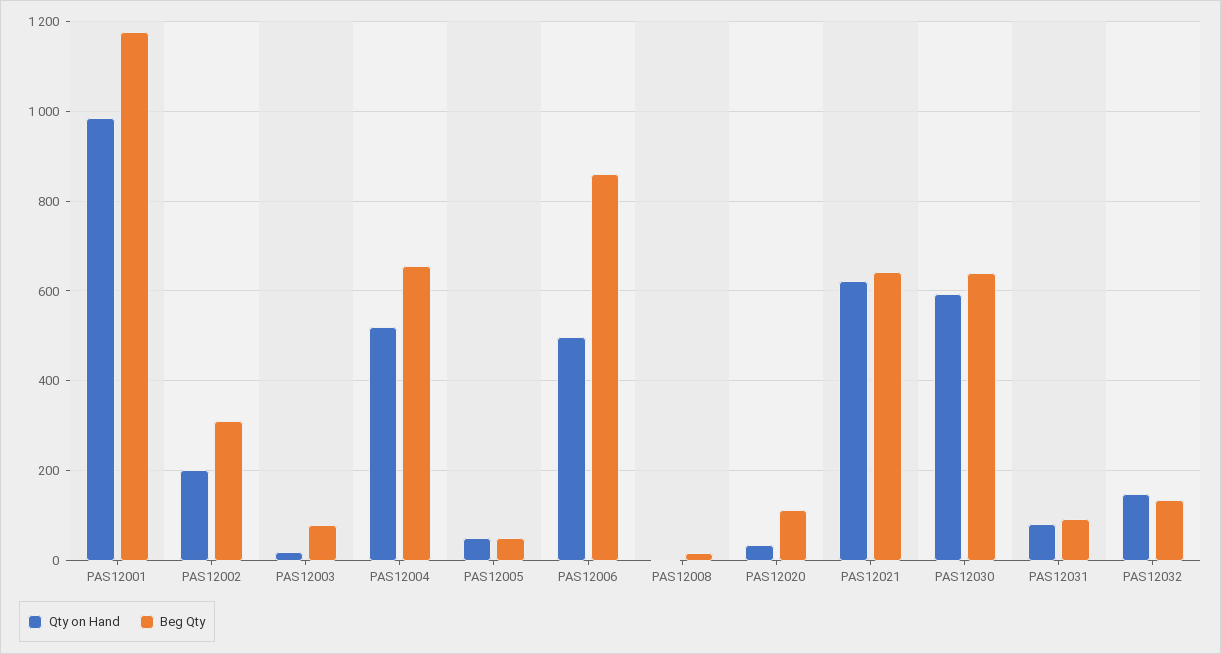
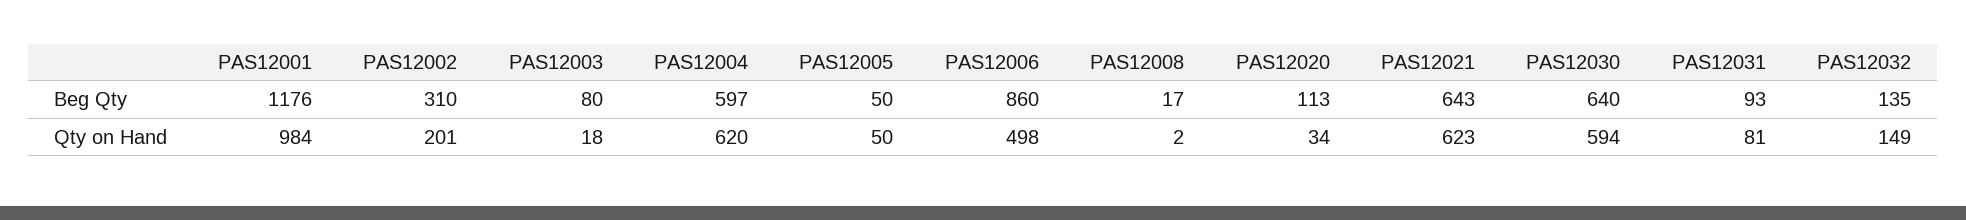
Qty on Hand, PAS12004: 520 -> 620
Beg Qty, PAS12004: 660 -> 597

